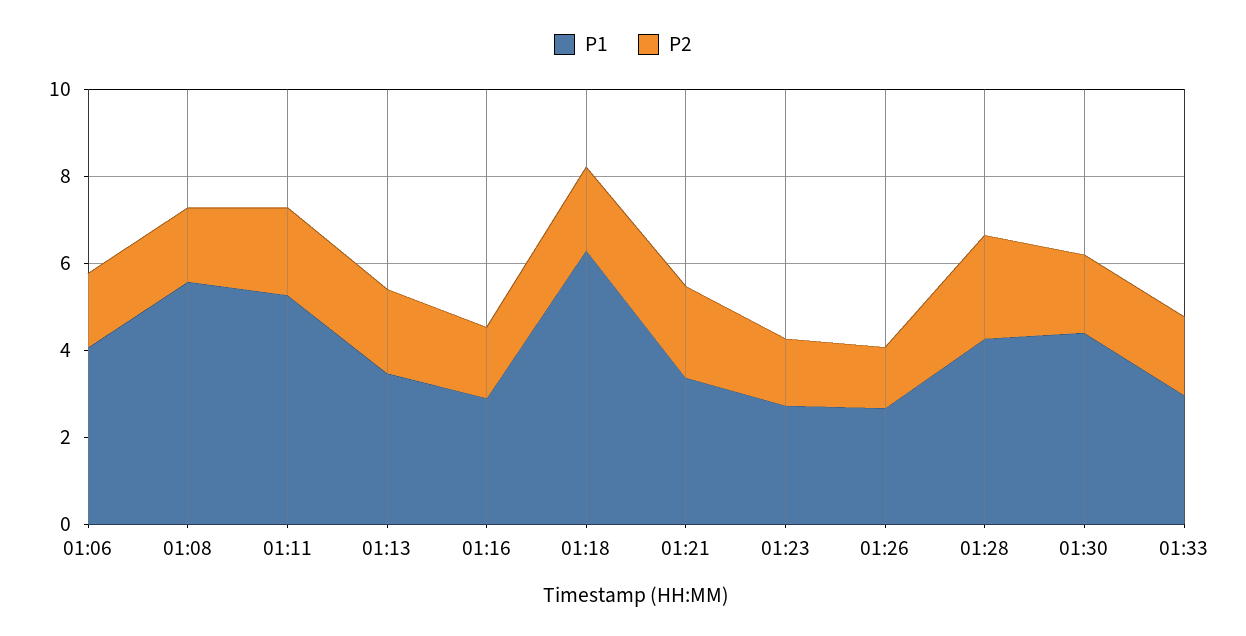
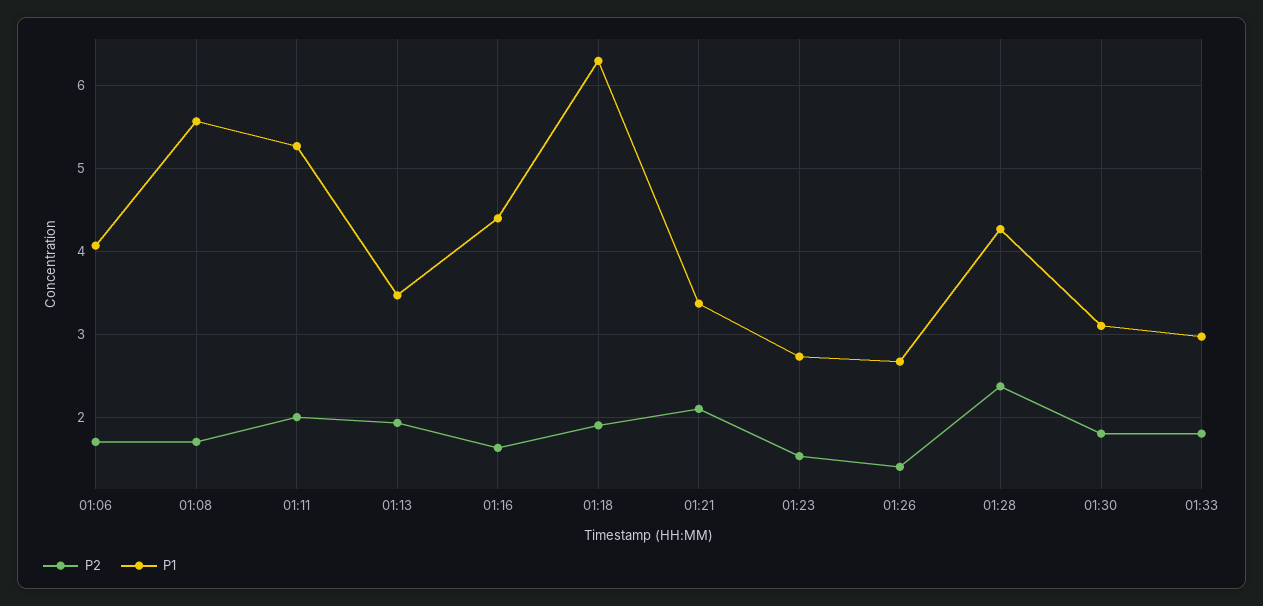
P1, 01:16: 3 -> 4.4
P1, 01:30: 4.5 -> 3.1

